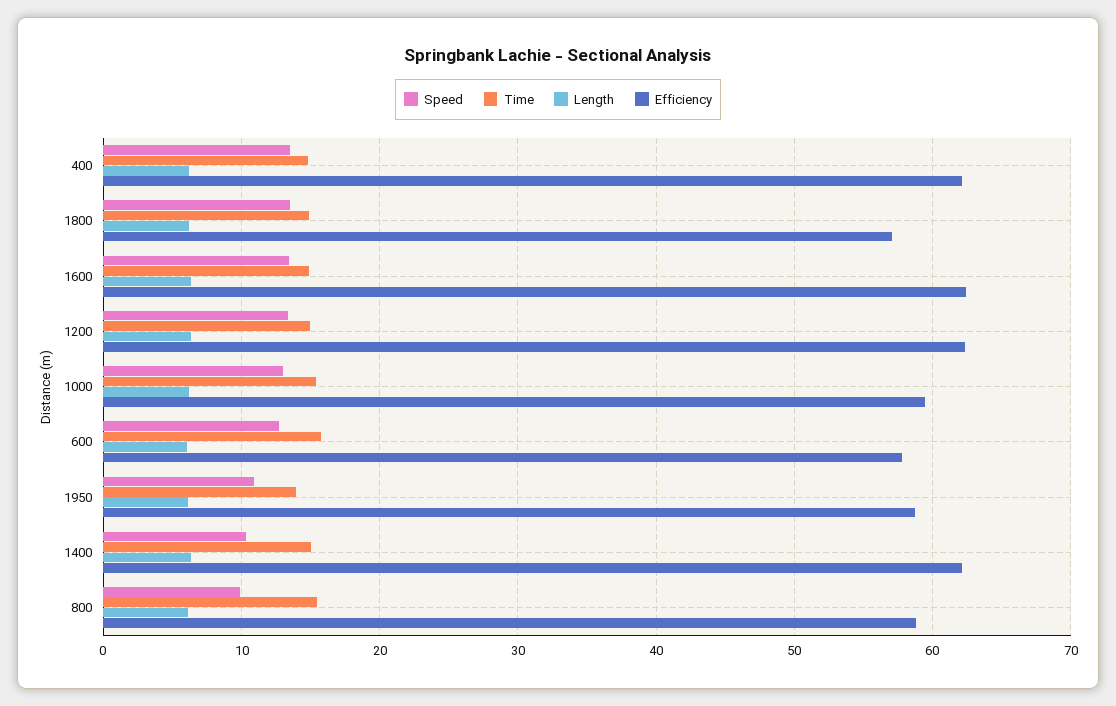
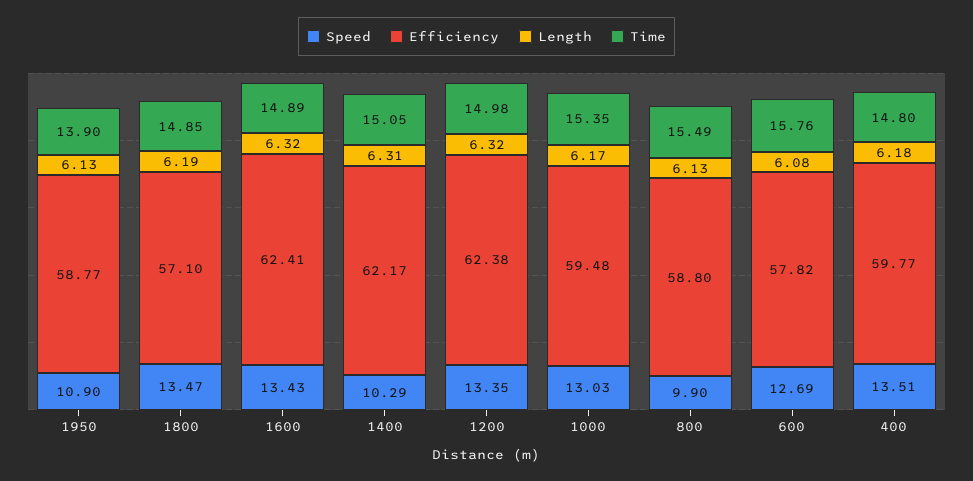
Efficiency, 400: 62 -> 59.77

